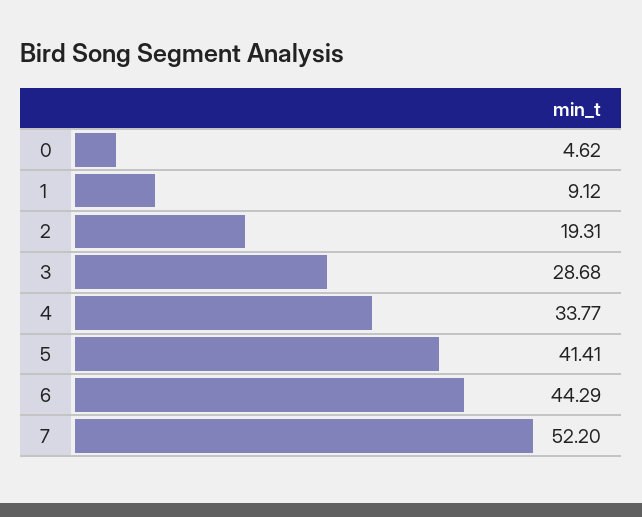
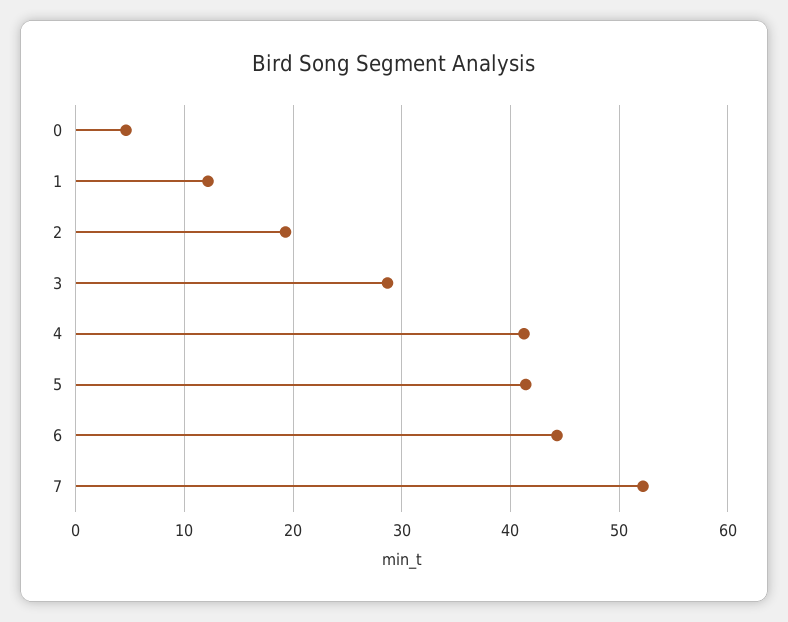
1: 9.12 -> 12
4: 33.77 -> 41

